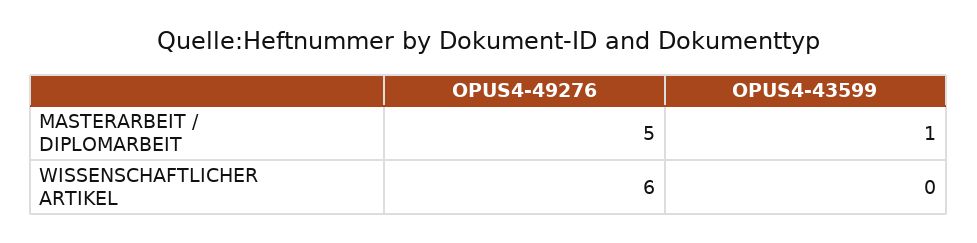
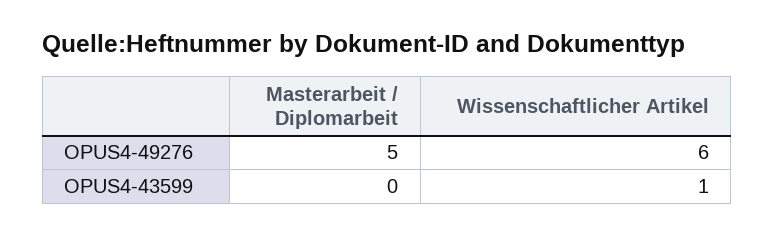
OPUS4-43599, MASTERARBEIT / DIPLOMARBEIT: 1 -> 0
OPUS4-43599, WISSENSCHAFTLICHER ARTIKEL: 0 -> 1

